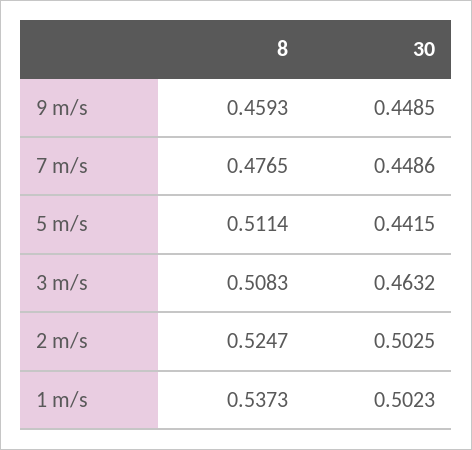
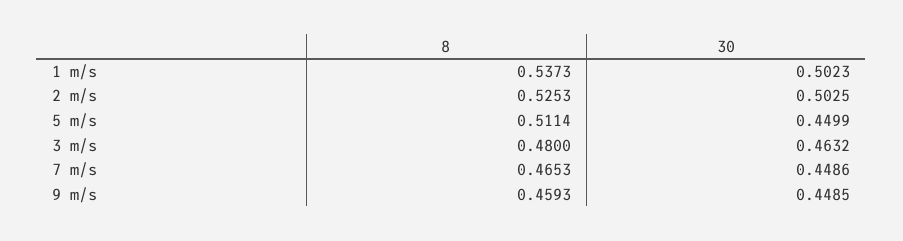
8, 7 m/s: 0.4765 -> 0.4653
30, 5 m/s: 0.4415 -> 0.4499
8, 3 m/s: 0.5083 -> 0.48
8, 2 m/s: 0.5247 -> 0.5253

